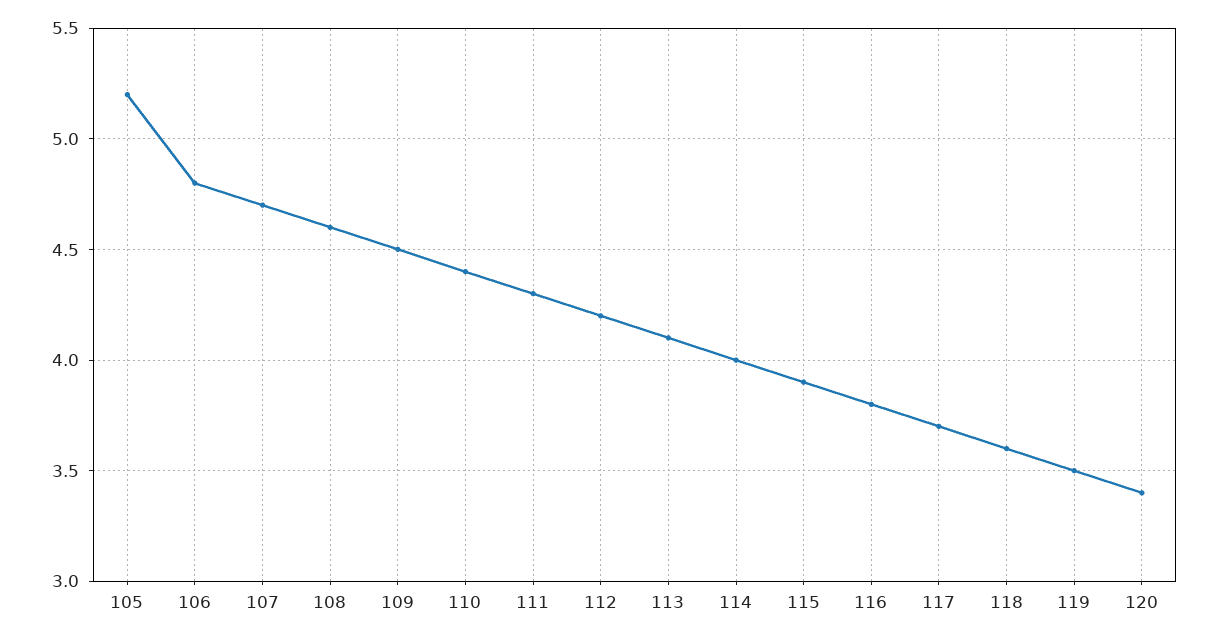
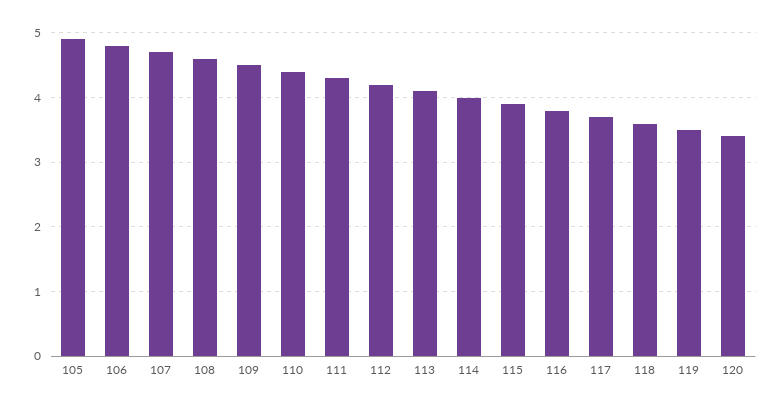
105: 5.2 -> 4.9

